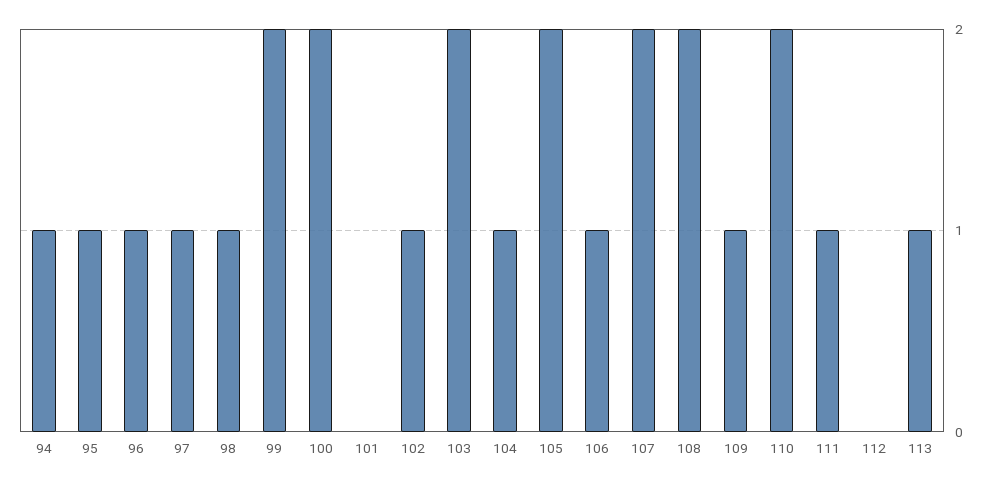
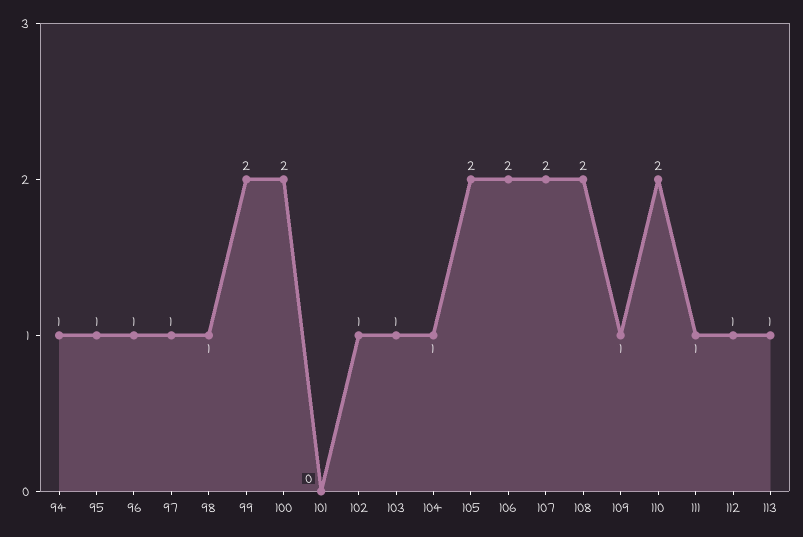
103: 2 -> 1
106: 1 -> 2
112: 0 -> 1

